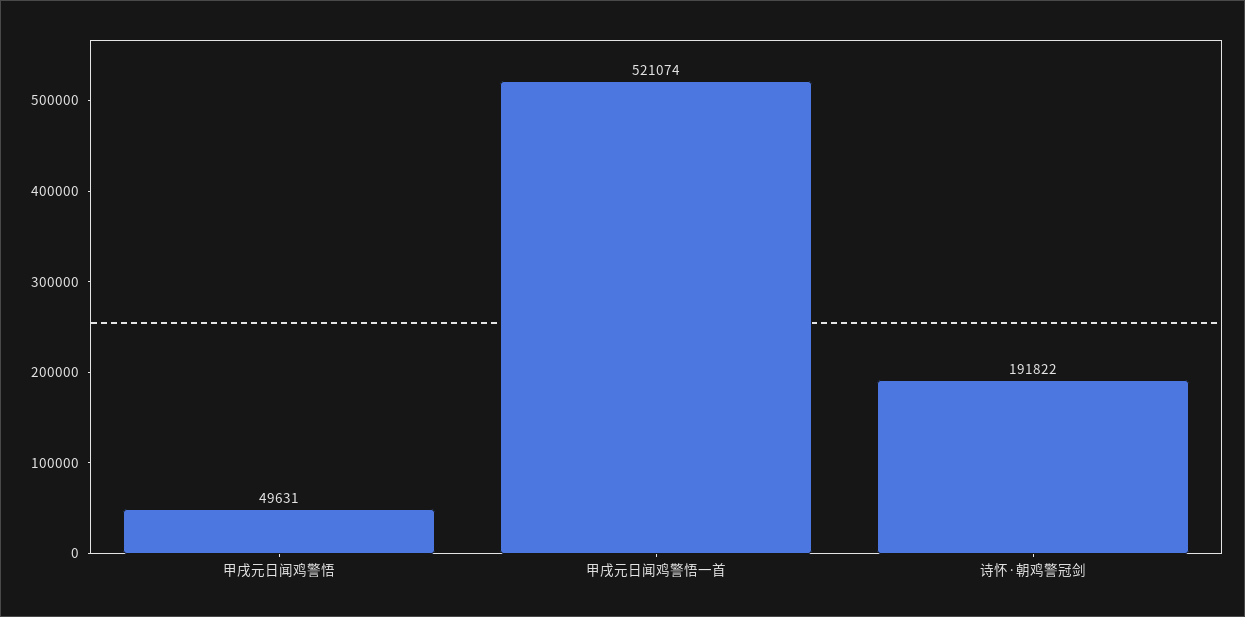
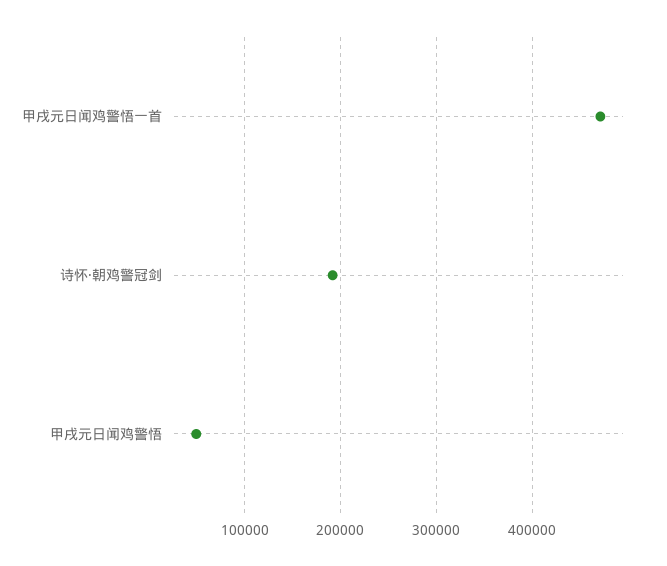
甲戌元日闻鸡警悟一首: 521074 -> 470000

